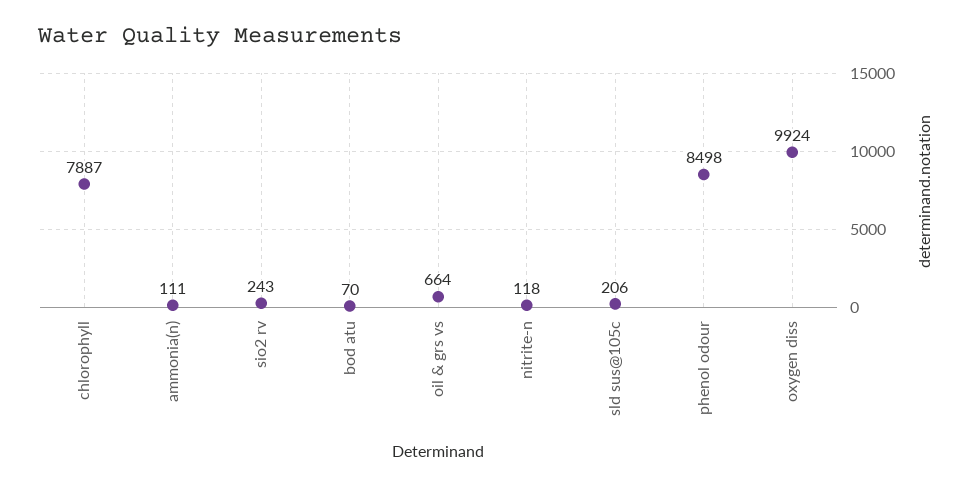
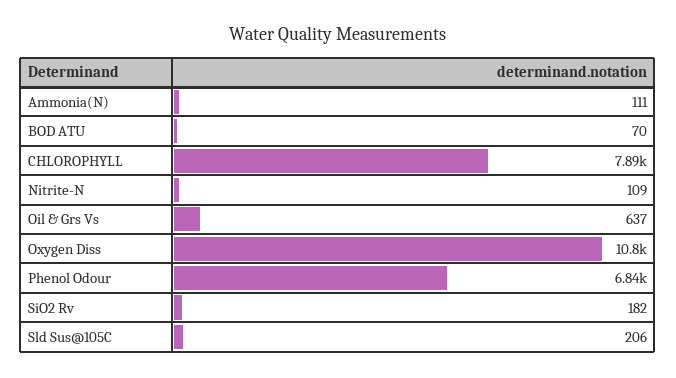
sio2 rv: 243 -> 182
oil & grs vs: 664 -> 637
nitrite-n: 118 -> 109
phenol odour: 8498 -> 6840
oxygen diss: 9924 -> 10800

